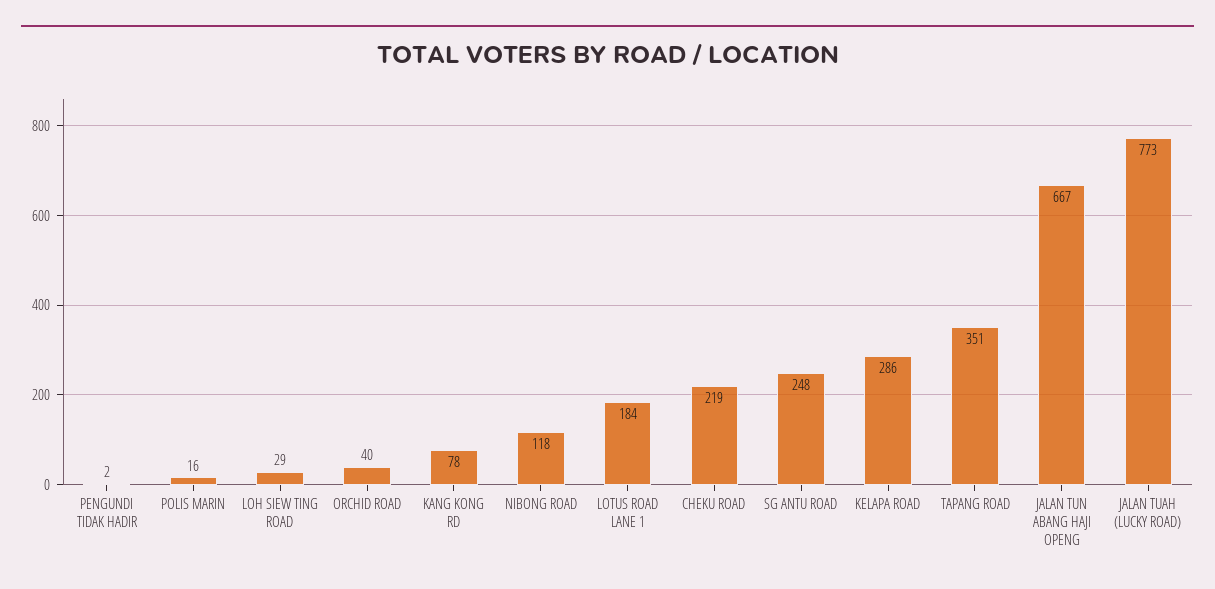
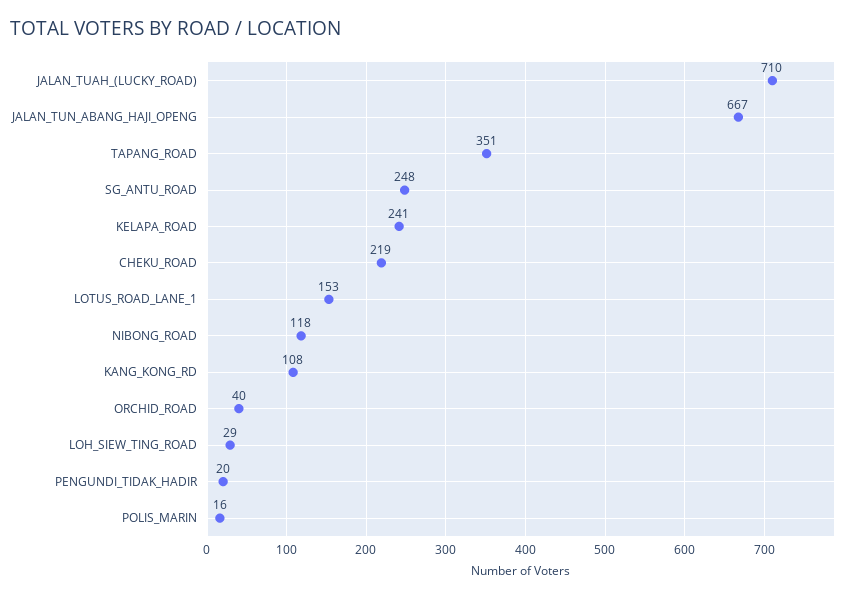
PENGUNDI TIDAK HADIR: 2 -> 20
KANG KONG RD: 78 -> 108
LOTUS ROAD LANE 1: 184 -> 153
KELAPA ROAD: 286 -> 241
JALAN TUAH (LUCKY ROAD): 773 -> 710

